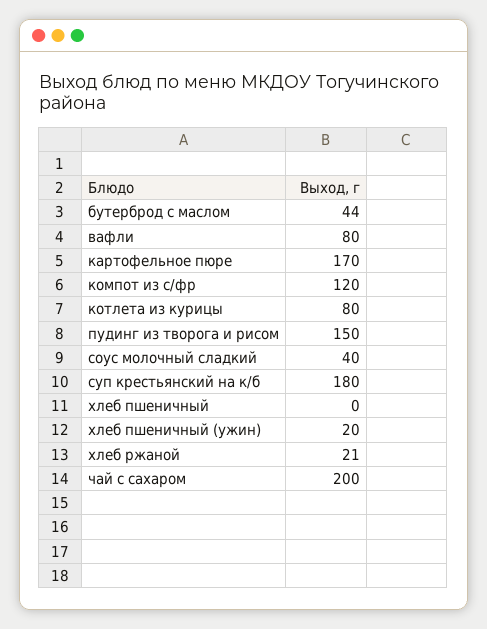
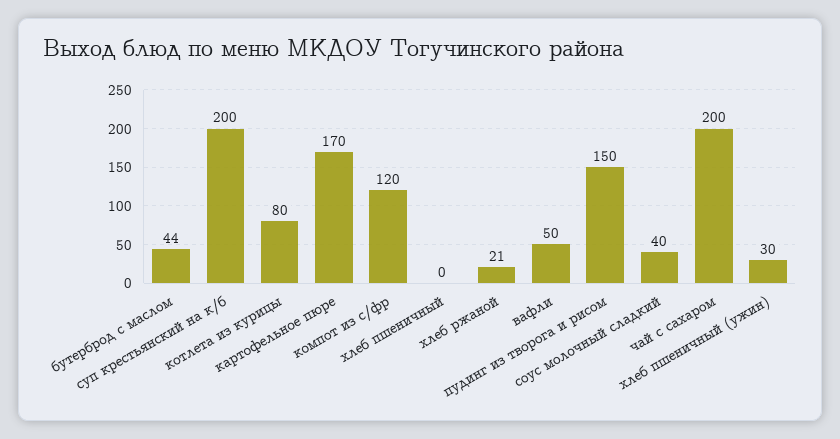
вафли: 80 -> 50
суп крестьянский на к/б: 180 -> 200
хлеб пшеничный (ужин): 20 -> 30

